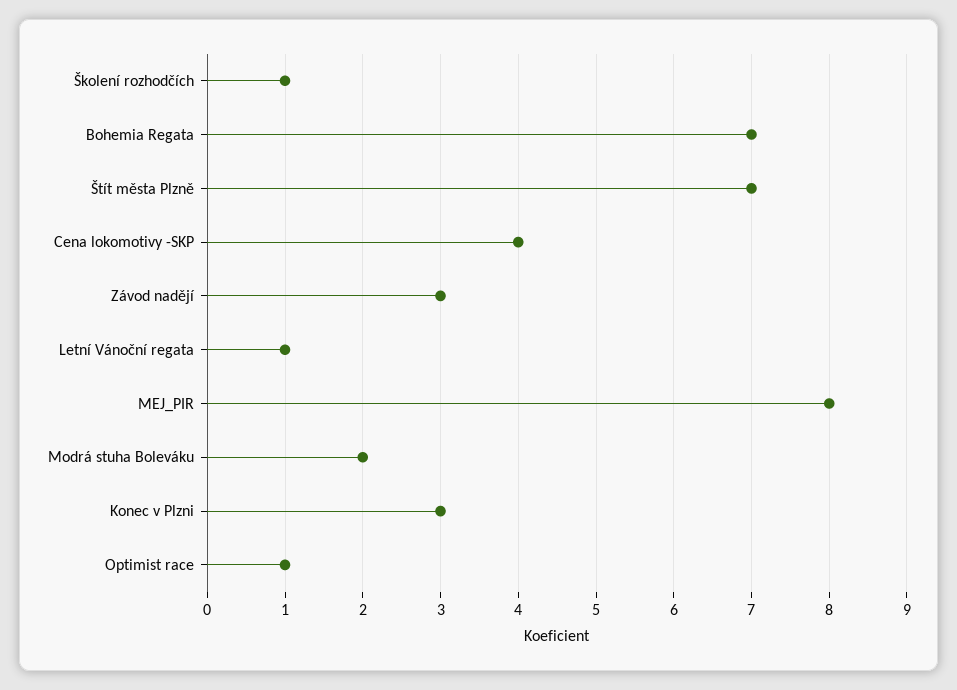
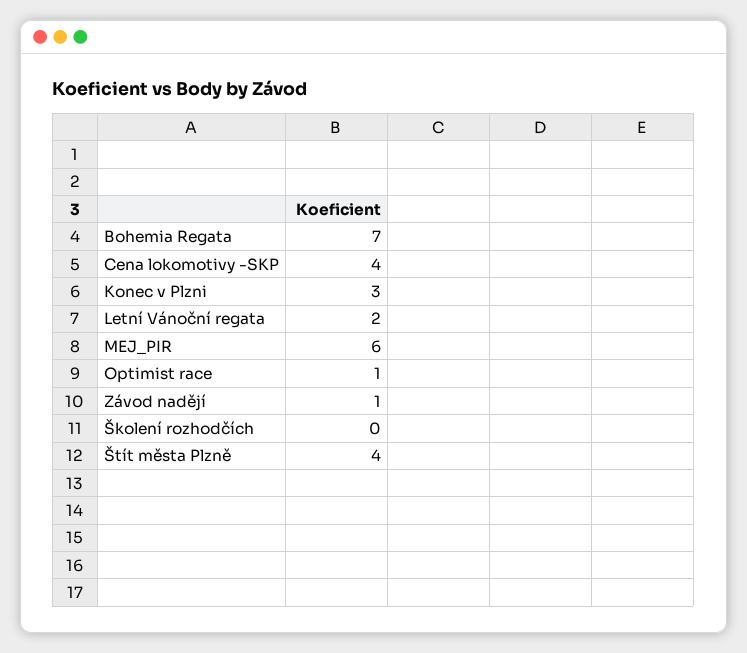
Školení rozhodčích: 1 -> 0
Štít města Plzně: 7 -> 4
Závod nadějí: 3 -> 1
Letní Vánoční regata: 1 -> 2
MEJ_PIR: 8 -> 6
Modrá stuha Boleváku: 2 -> none

